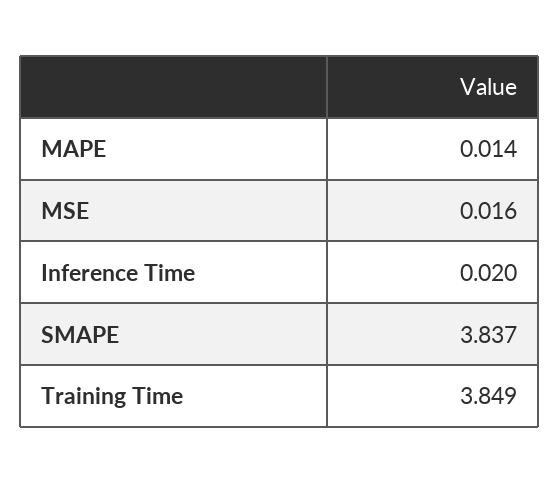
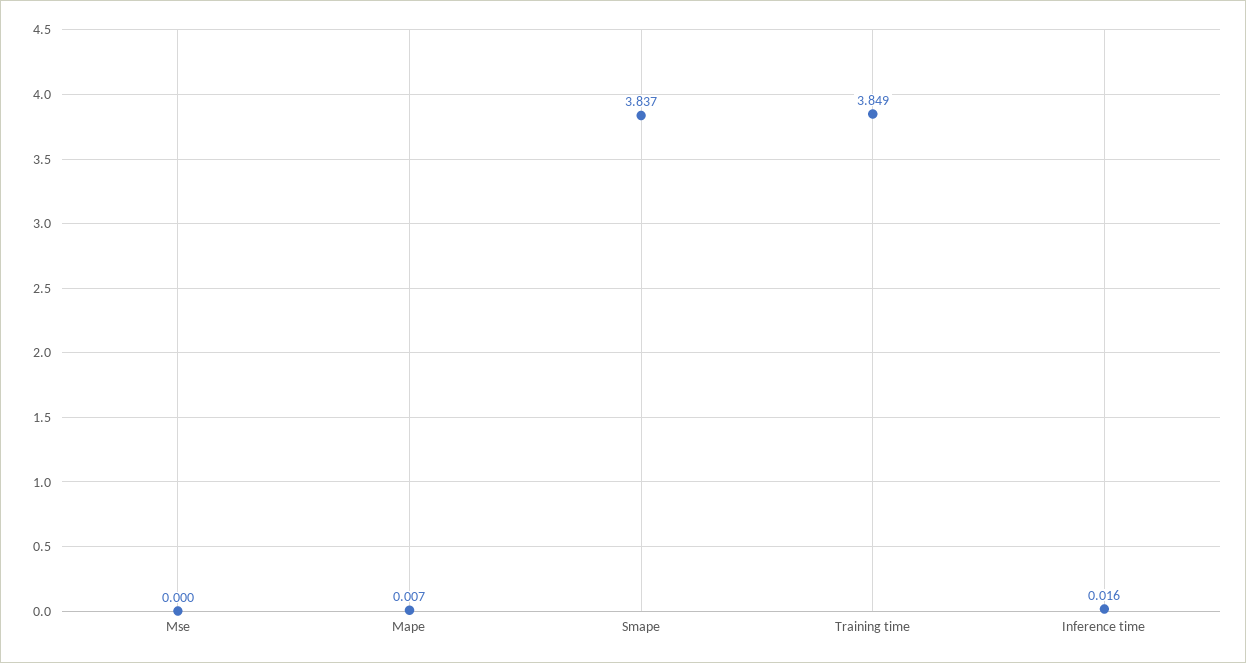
MAPE: 0.014 -> 0.007
MSE: 0.016 -> 0
Inference Time: 0.02 -> 0.016

